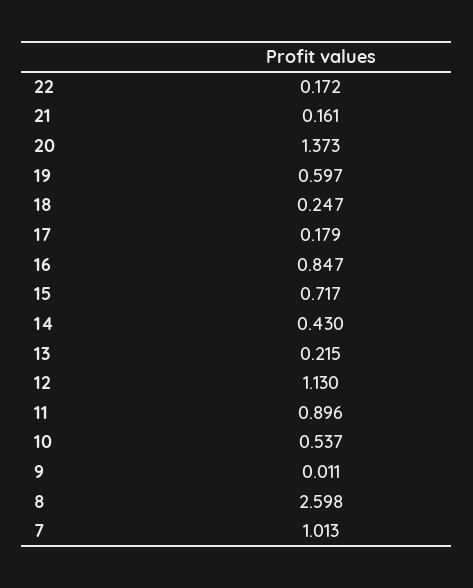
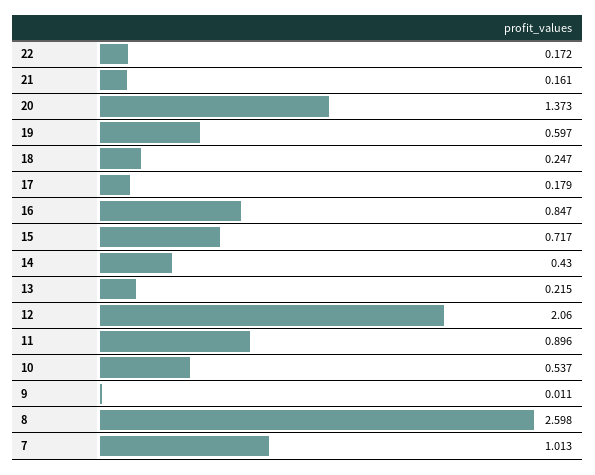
12: 1.13 -> 2.06

